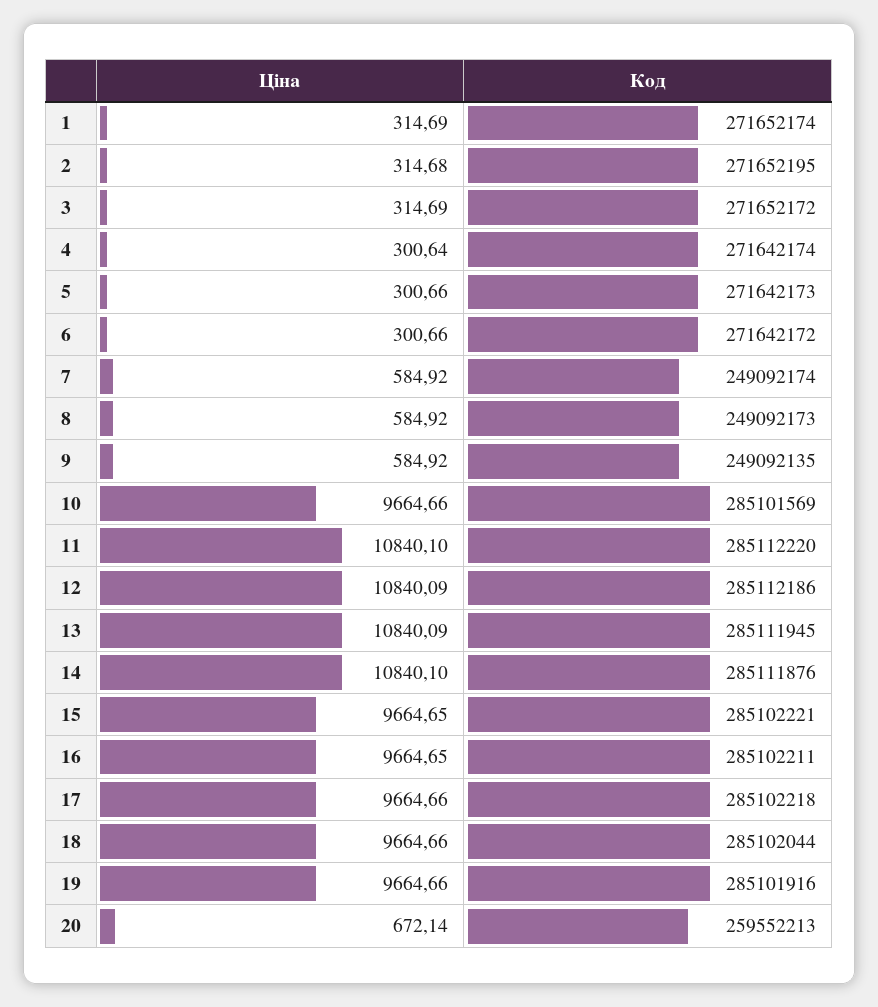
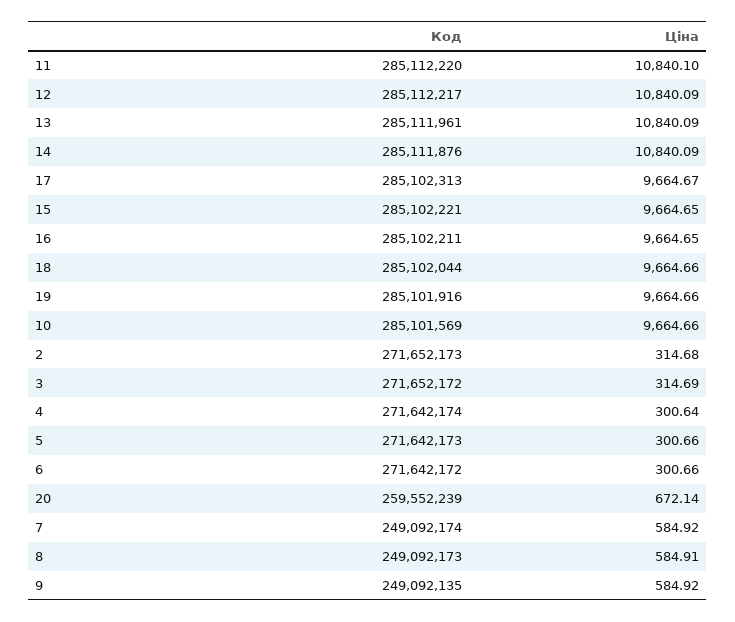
Ціна, 1: 314.69 -> none
Код, 1: 271652174 -> none
Код, 2: 271652195 -> 271652173
Ціна, 8: 584.92 -> 584.91
Код, 12: 285112186 -> 285112217
Код, 13: 285111945 -> 285111961
Ціна, 14: 10840.1 -> 10840.09
Ціна, 17: 9664.66 -> 9664.67
Код, 17: 285102218 -> 285102313
Код, 20: 259552213 -> 259552239

